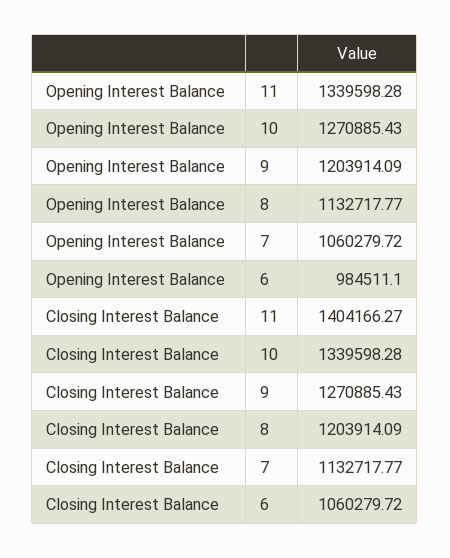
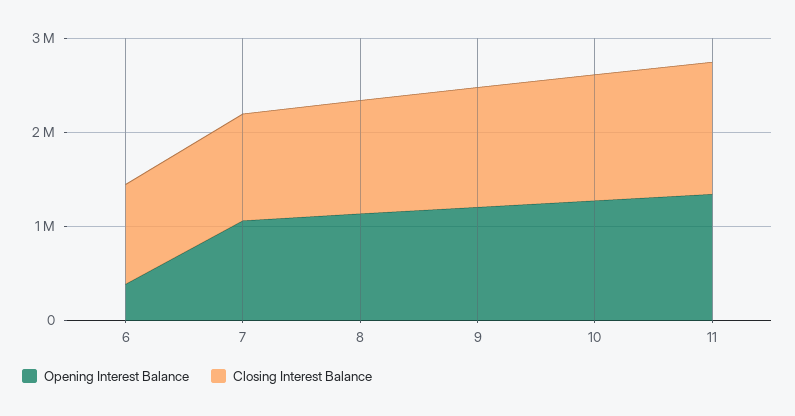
Opening Interest Balance, 6: 984511.1 -> 400000

